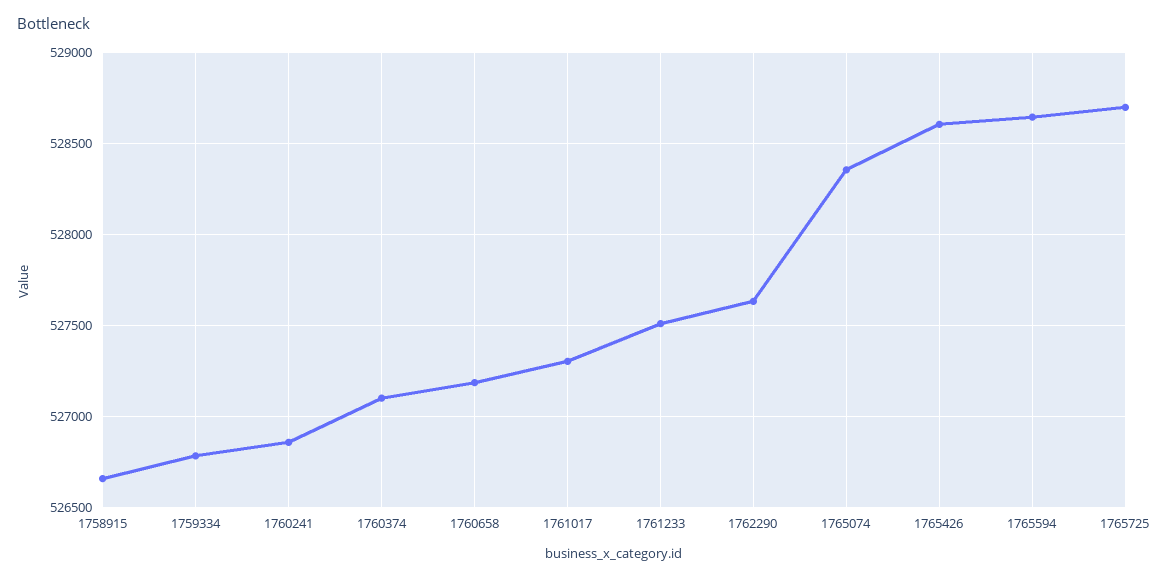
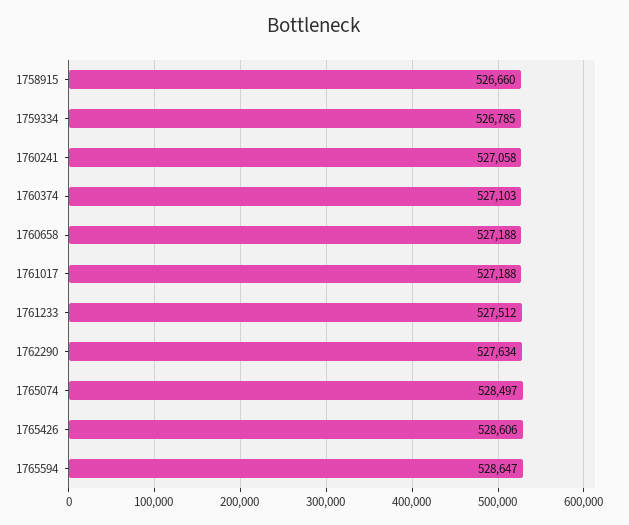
1760241: 526850 -> 527058
1761017: 527300 -> 527188
1765074: 528350 -> 528497
1765725: 528700 -> none

